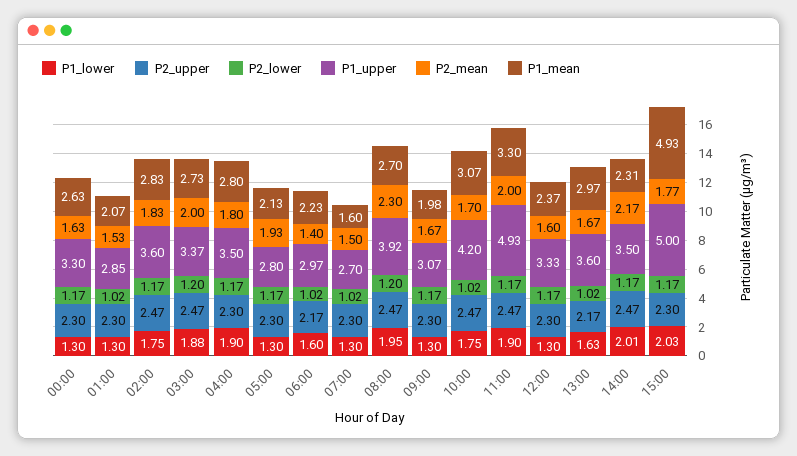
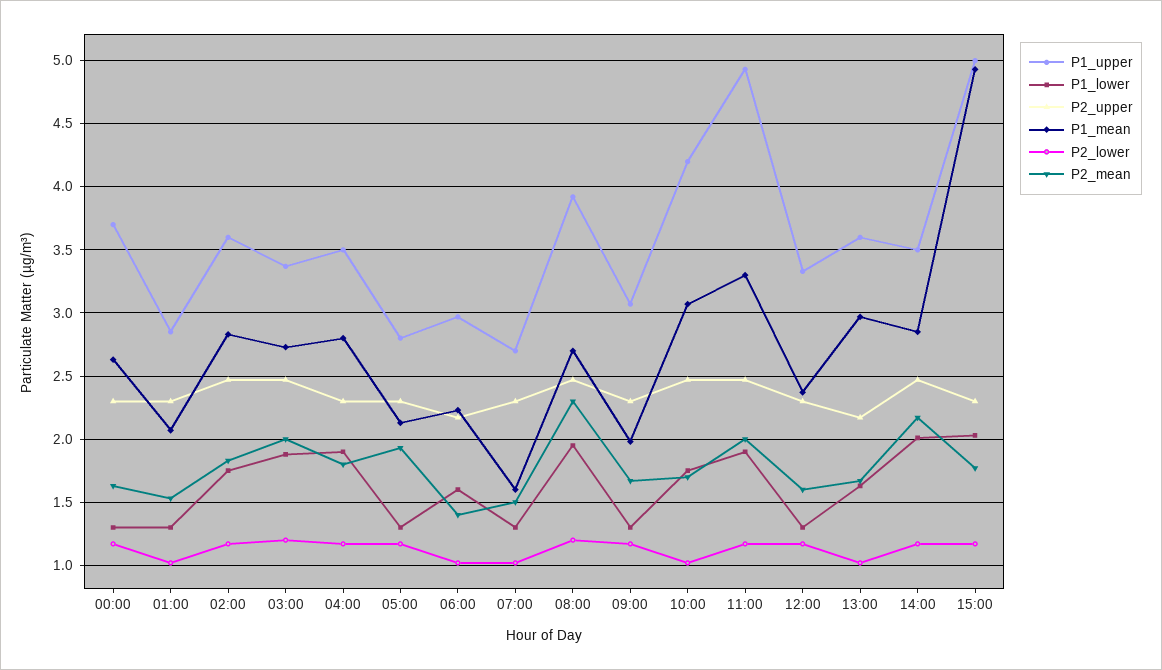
P1_upper, 00:00: 3.3 -> 3.7
P1_mean, 14:00: 2.31 -> 2.85

